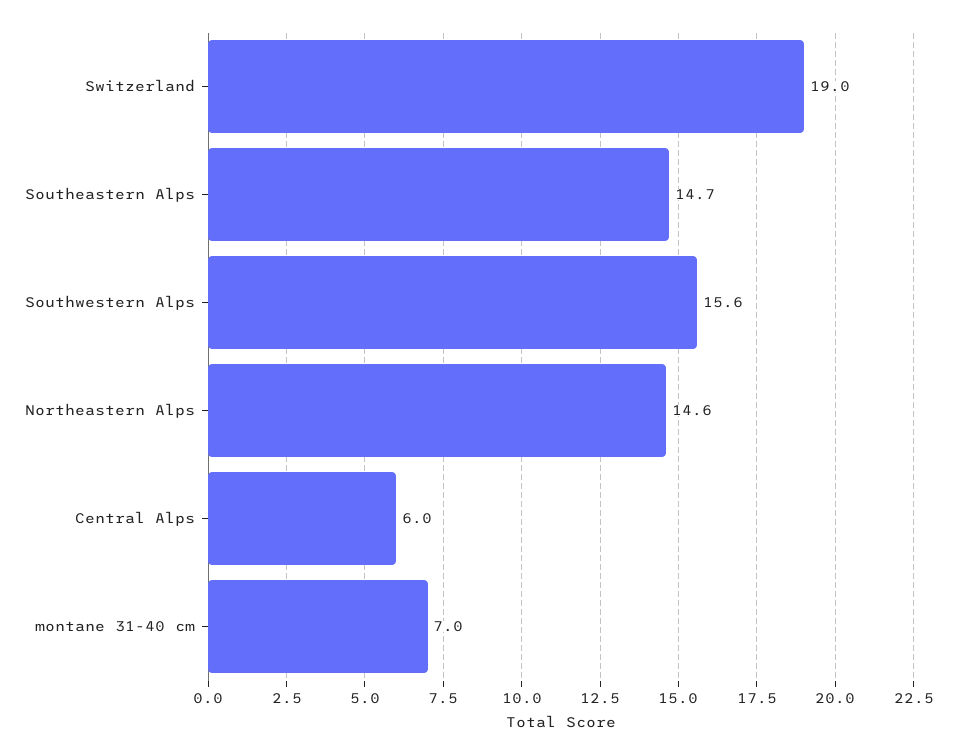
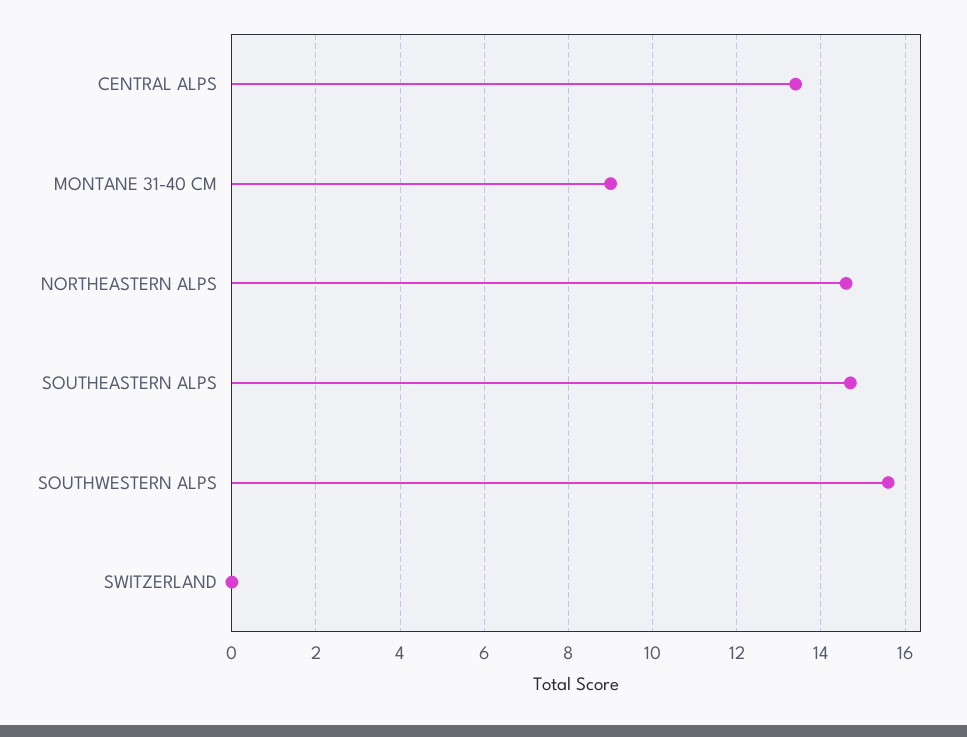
Switzerland: 19 -> 0
Central Alps: 6 -> 13.5
montane 31-40 cm: 7 -> 9

